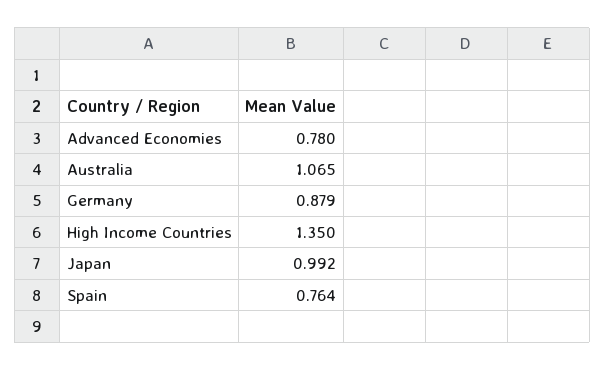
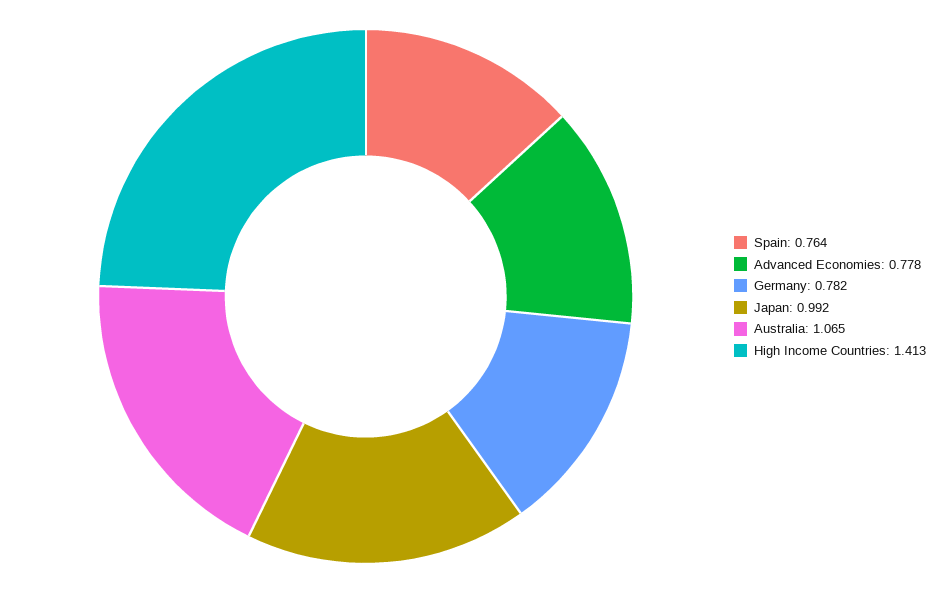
Advanced Economies: 0.78 -> 0.778
Germany: 0.879 -> 0.782
High Income Countries: 1.35 -> 1.413

